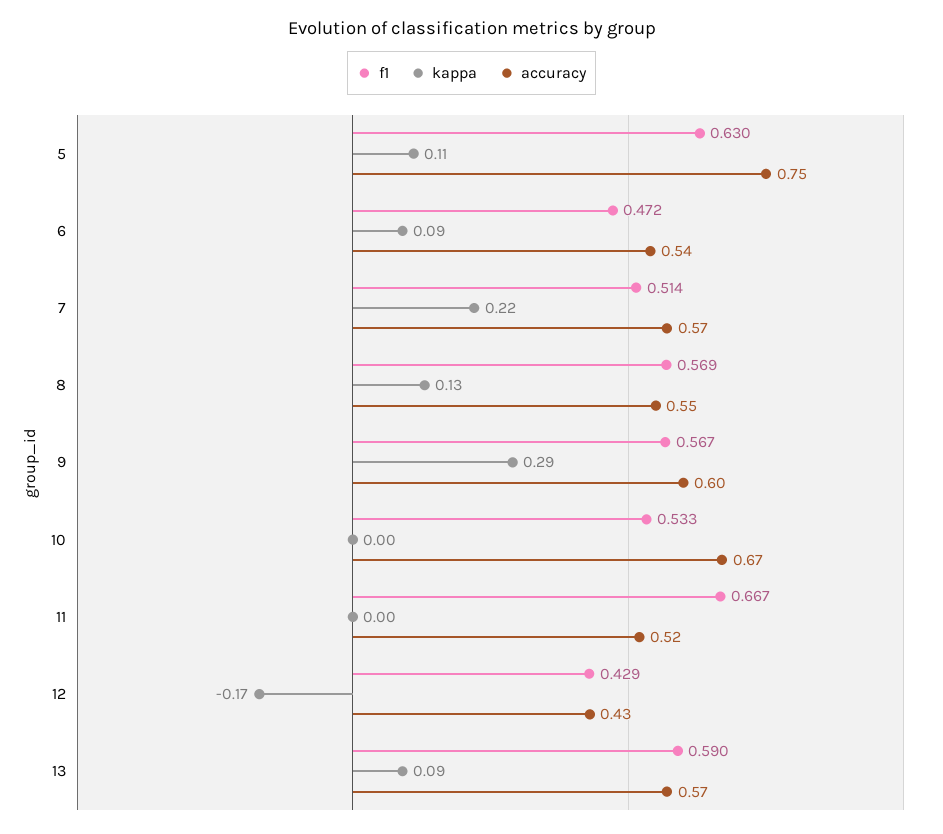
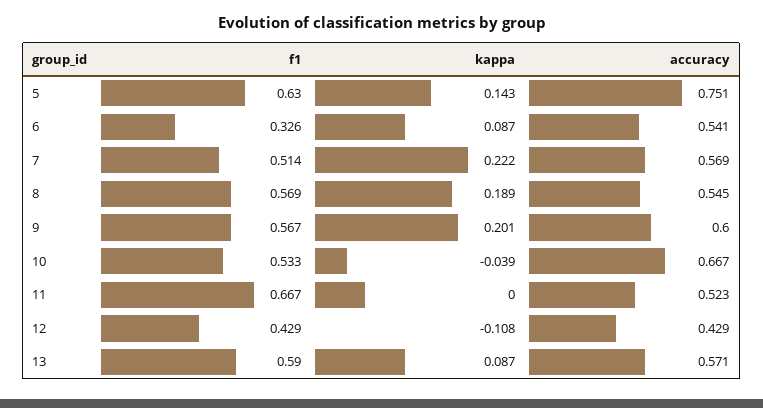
kappa, 5: 0.11 -> 0.143
f1, 6: 0.472 -> 0.326
kappa, 8: 0.13 -> 0.189
kappa, 9: 0.29 -> 0.201
kappa, 10: 0 -> -0.039
kappa, 12: -0.17 -> -0.108

